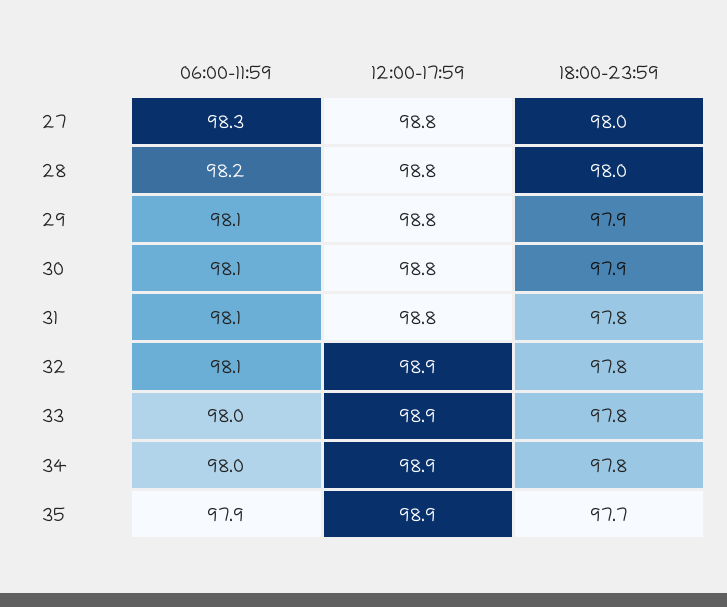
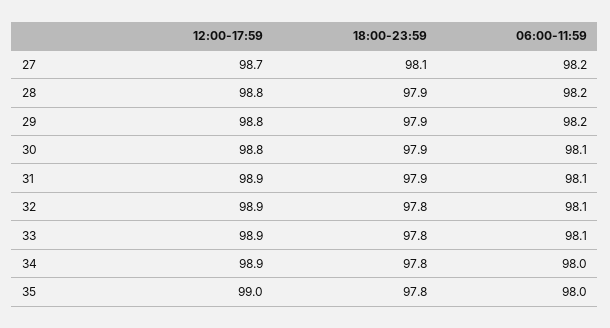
06:00-11:59, 27: 98.3 -> 98.2
12:00-17:59, 27: 98.8 -> 98.7
18:00-23:59, 27: 98 -> 98.1
18:00-23:59, 28: 98 -> 97.9
06:00-11:59, 29: 98.1 -> 98.2
12:00-17:59, 31: 98.8 -> 98.9
18:00-23:59, 31: 97.8 -> 97.9
06:00-11:59, 33: 98 -> 98.1
06:00-11:59, 35: 97.9 -> 98
12:00-17:59, 35: 98.9 -> 99
18:00-23:59, 35: 97.7 -> 97.8

